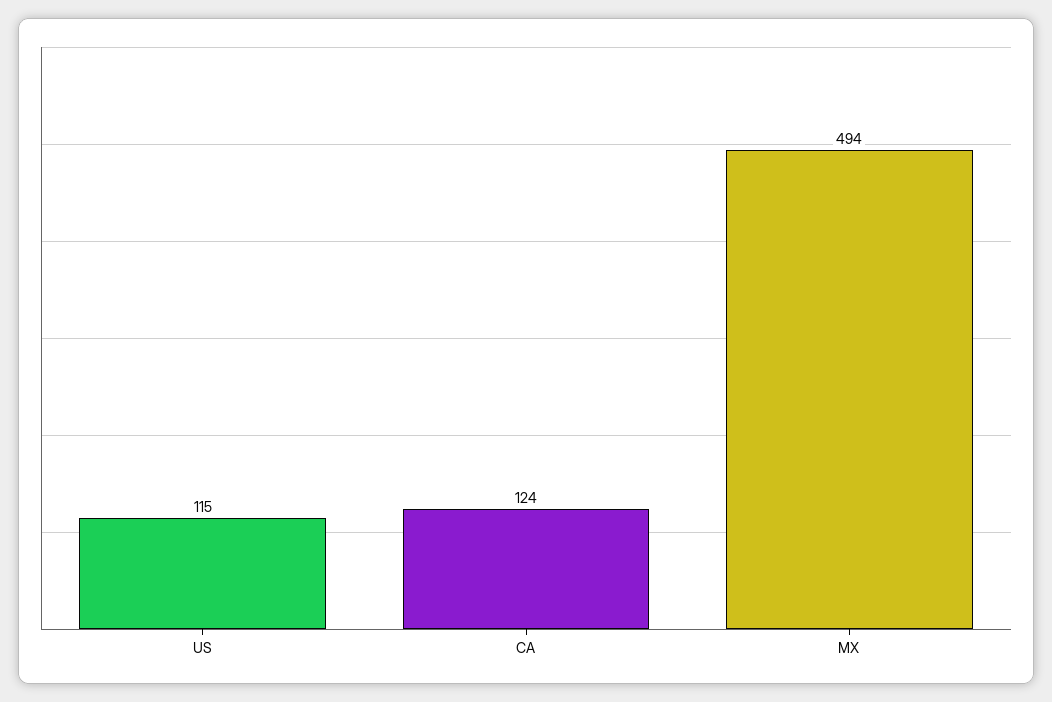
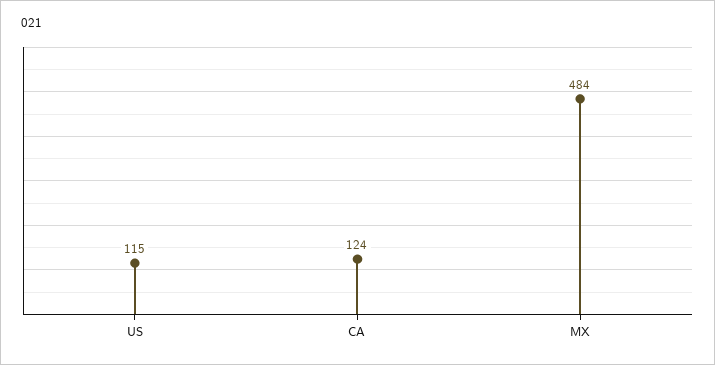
MX: 494 -> 484

